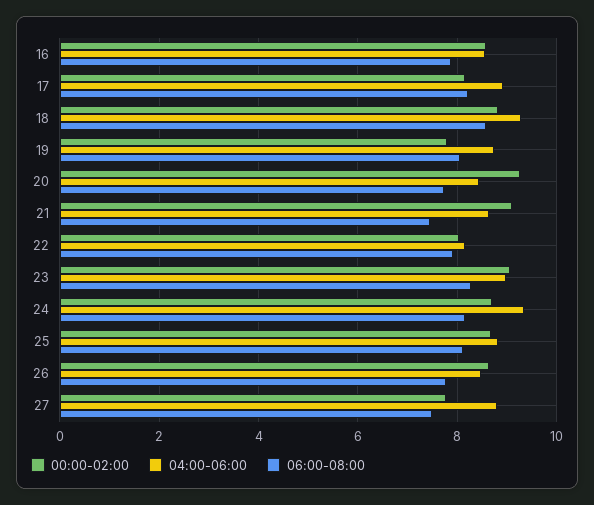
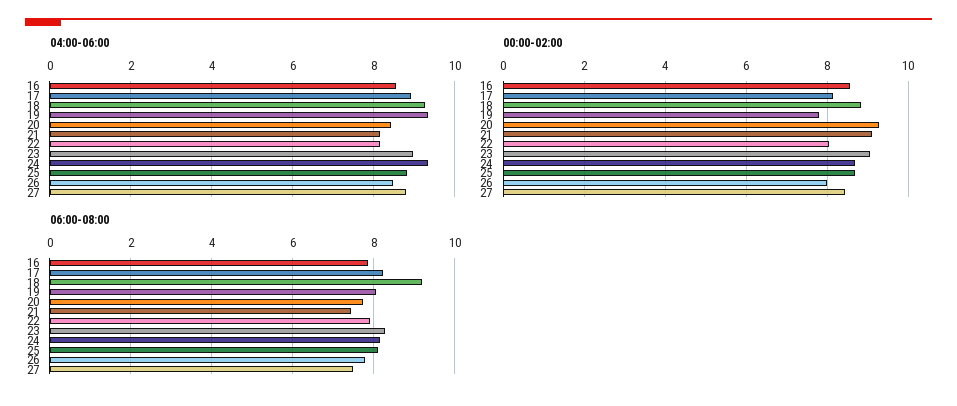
06:00-08:00, 18: 8.6 -> 9.2
04:00-06:00, 19: 8.8 -> 9.4
04:00-06:00, 21: 8.6 -> 8.2
00:00-02:00, 26: 8.6 -> 8
00:00-02:00, 27: 7.8 -> 8.4

